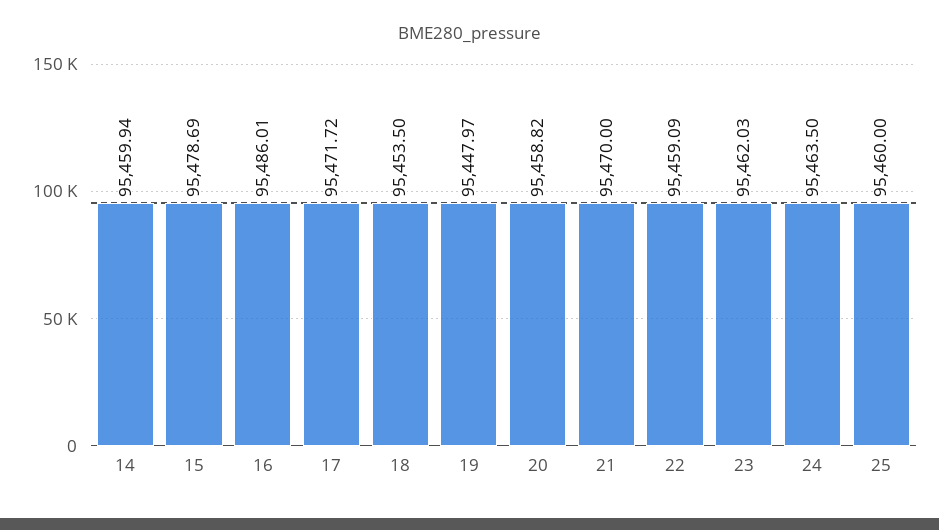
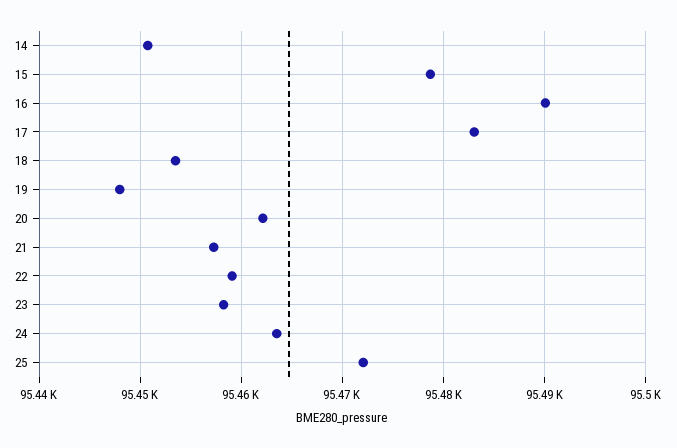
14: 95459.94 -> 95451
16: 95486.01 -> 95490
17: 95471.72 -> 95483
20: 95458.82 -> 95462
21: 95470 -> 95457
23: 95462.03 -> 95458
25: 95460 -> 95472

